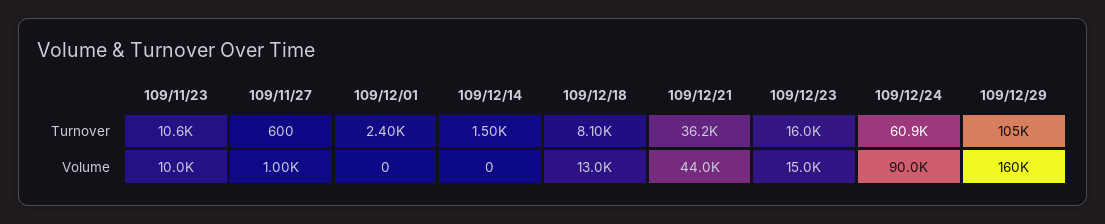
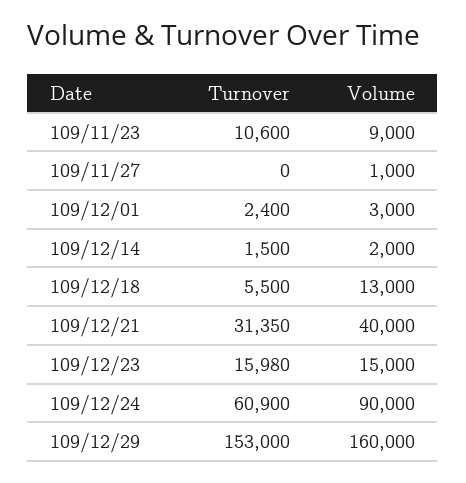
109/11/27, Turnover: 600 -> 0
109/12/18, Turnover: 8100 -> 5500
109/12/21, Turnover: 36200 -> 31350
109/12/29, Turnover: 105000 -> 153000
109/11/23, Volume: 10000 -> 9000
109/12/01, Volume: 0 -> 3000
109/12/14, Volume: 0 -> 2000
109/12/21, Volume: 44000 -> 40000

